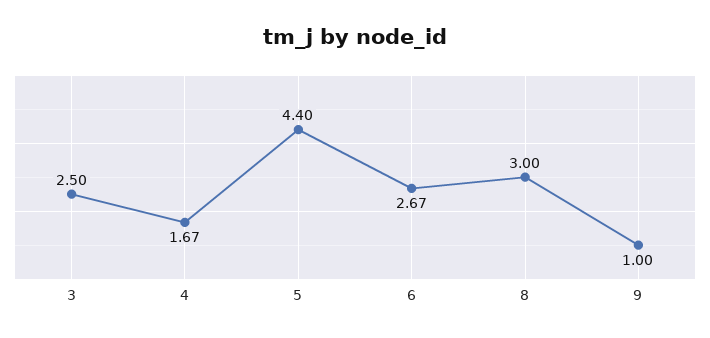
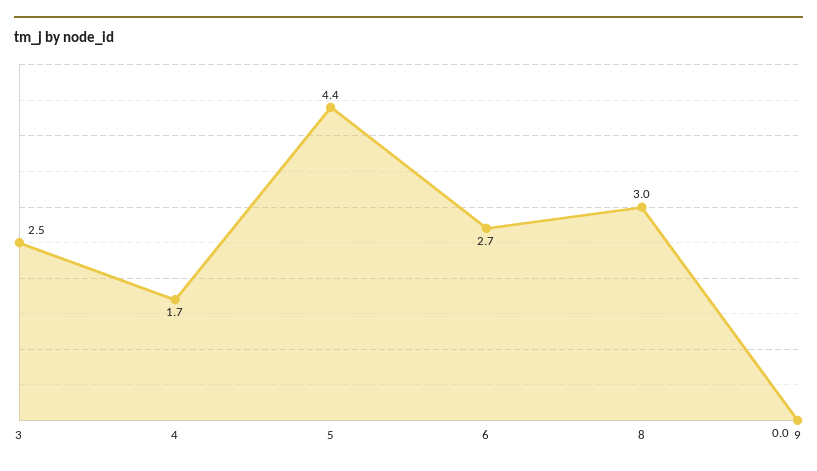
9: 1 -> 0

